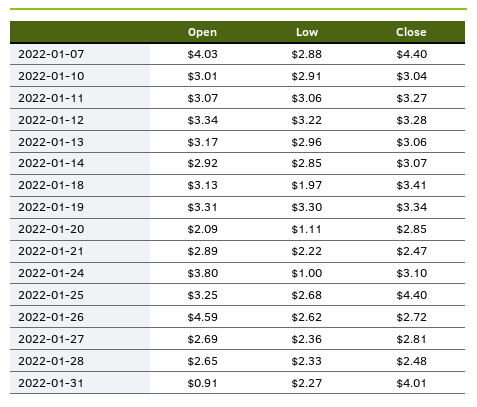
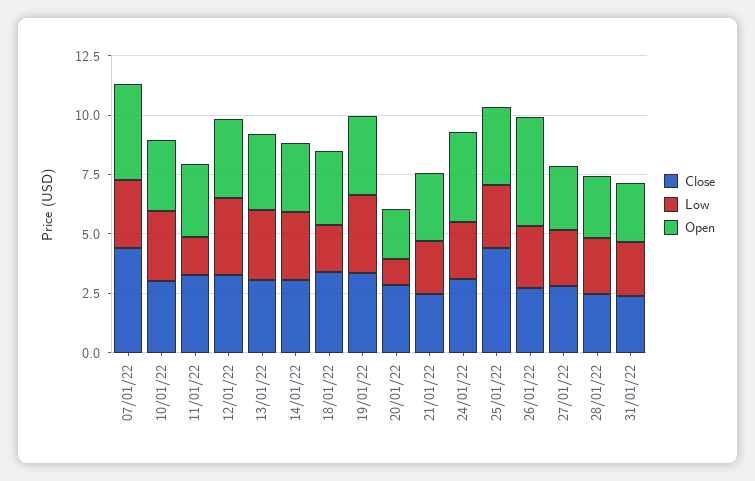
Low, 2022-01-11: 3.06 -> 1.5
Low, 2022-01-24: 1 -> 2.5
Open, 2022-01-31: 0.91 -> 2.5
Close, 2022-01-31: 4.01 -> 2.5

